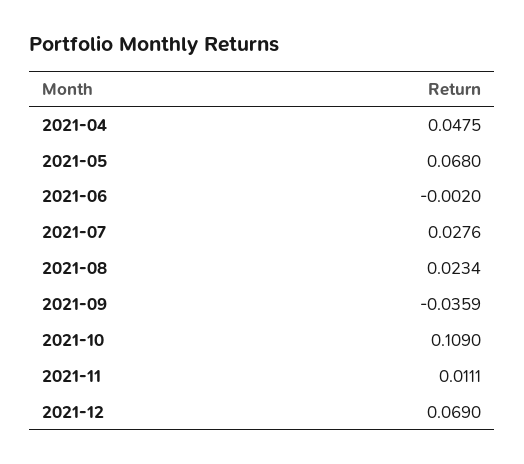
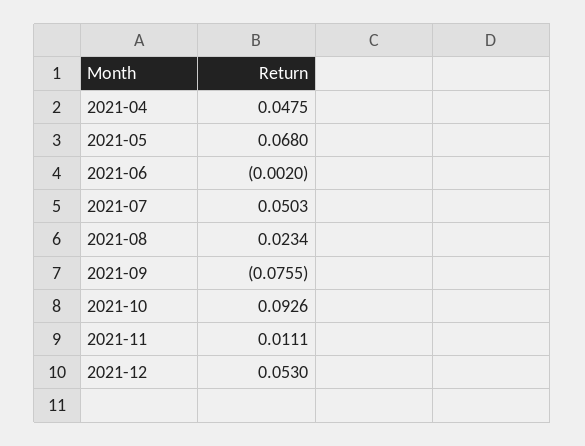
2021-07: 0.0276 -> 0.0503
2021-09: -0.0359 -> -0.0755
2021-10: 0.109 -> 0.0926
2021-12: 0.069 -> 0.053

